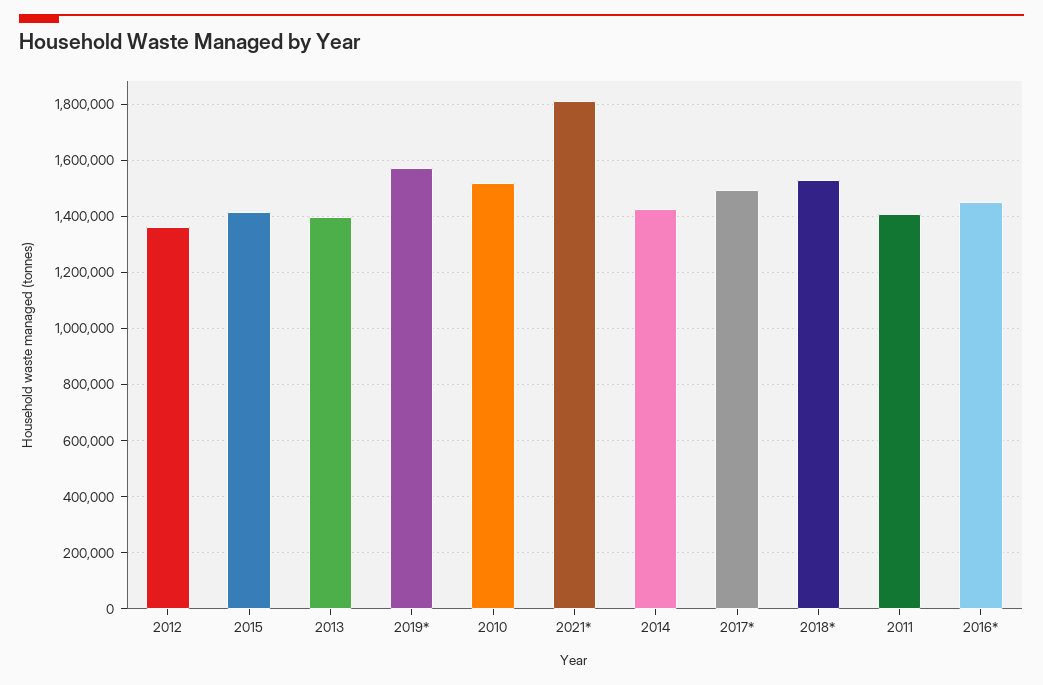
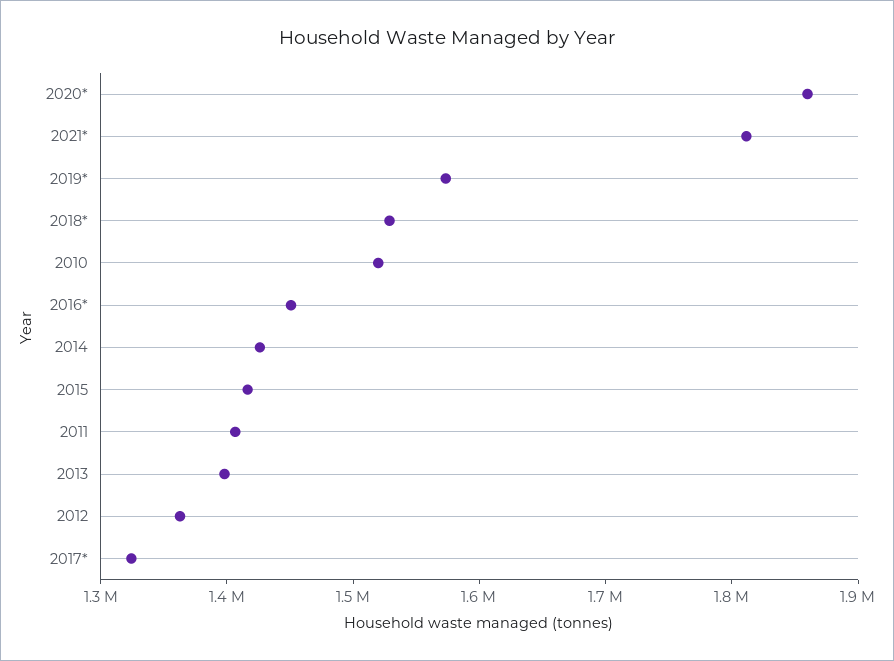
2017*: 1500000 -> 1320000
2020*: none -> 1860000

